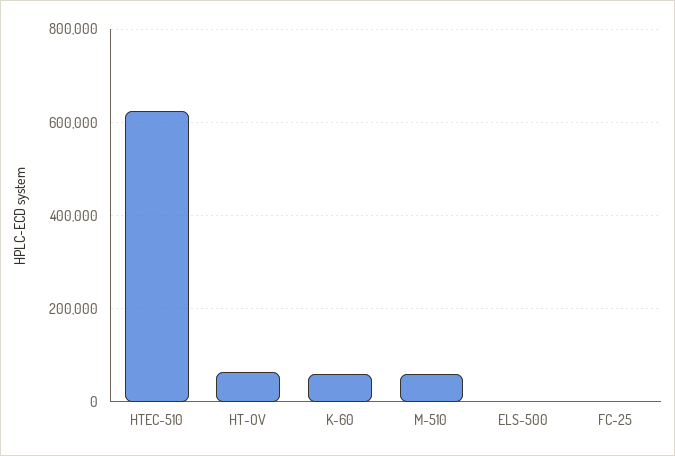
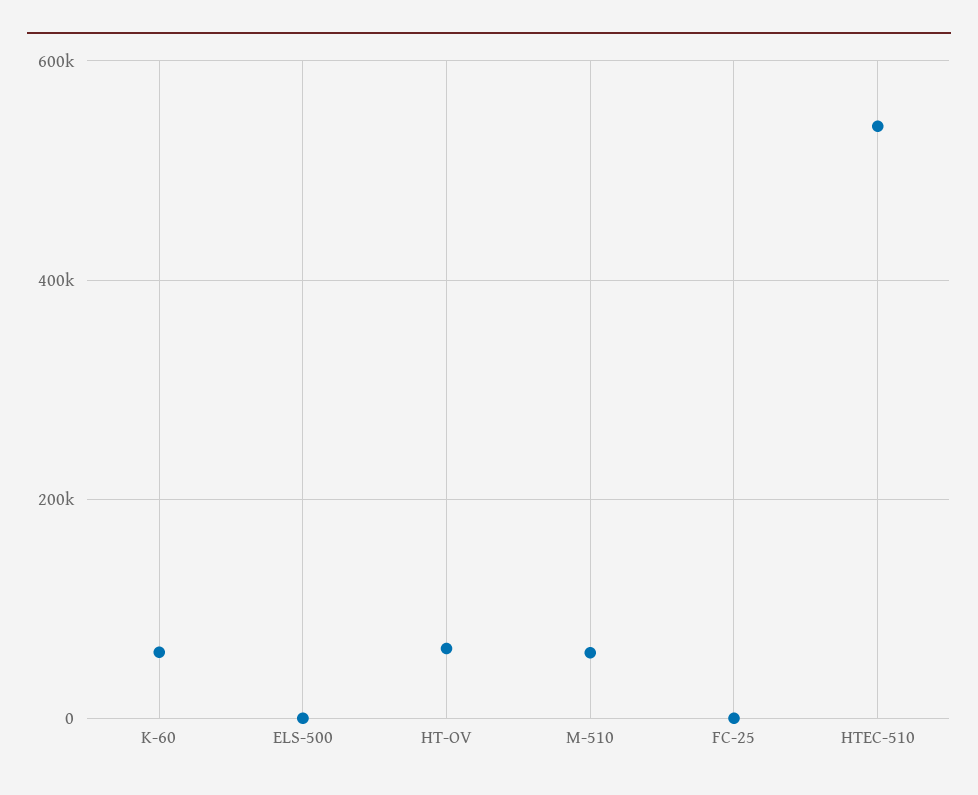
HTEC-510: 620000 -> 540000

